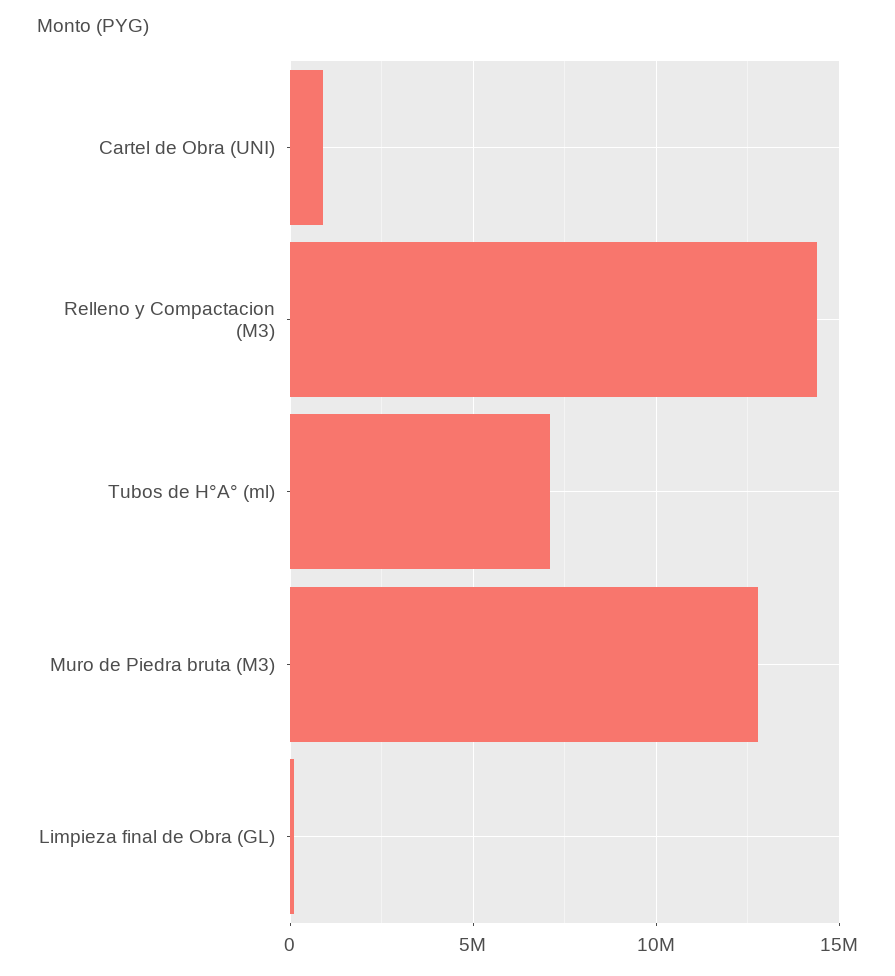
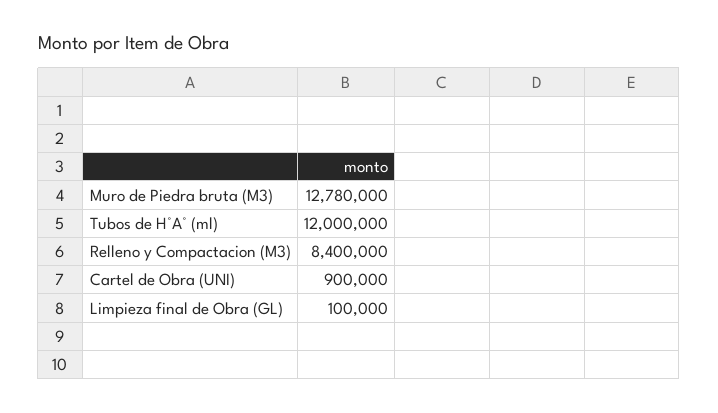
Relleno y Compactacion (M3): 14500000 -> 8400000
Tubos de H°A° (ml): 7000000 -> 12000000

